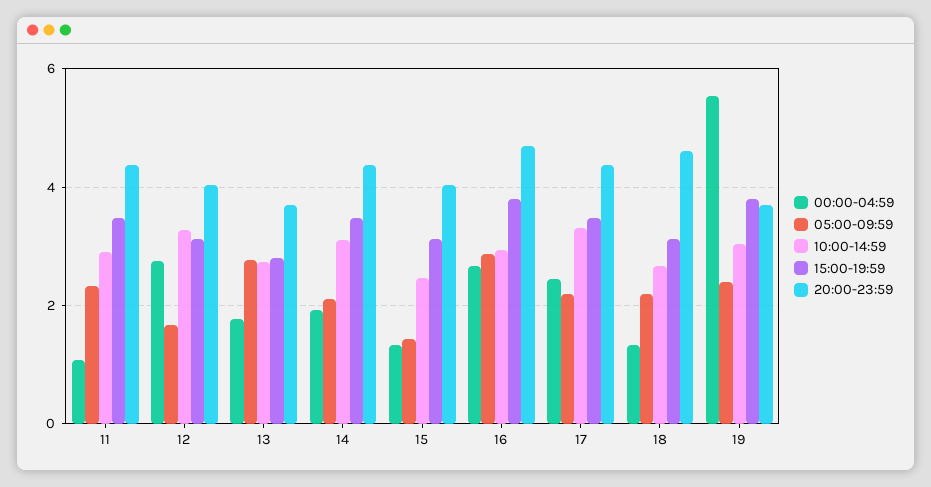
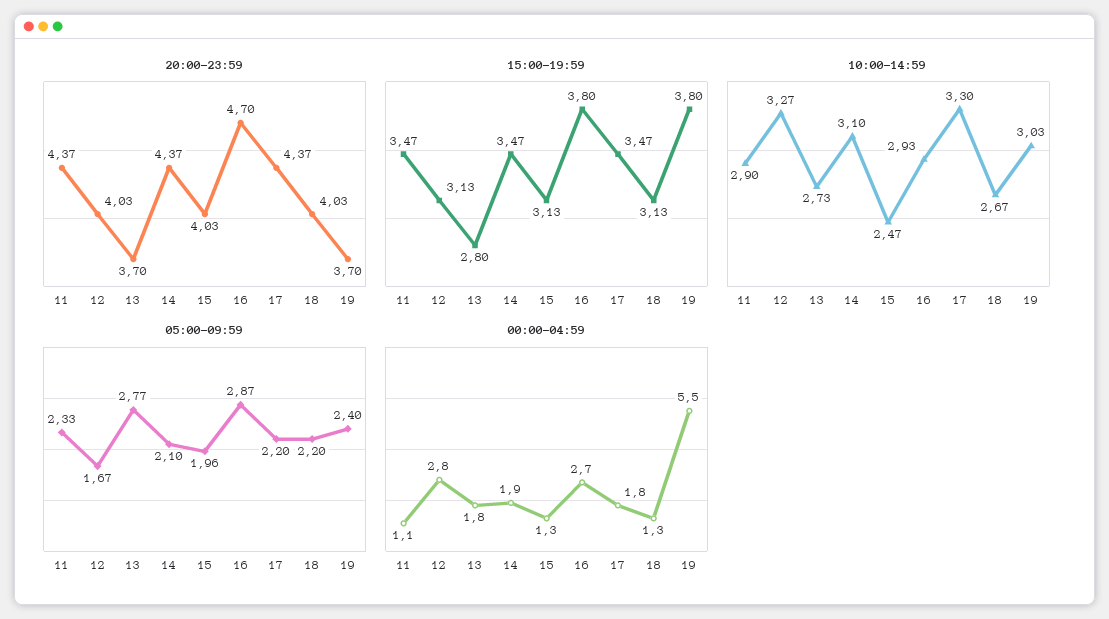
05:00-09:59, 15: 1.4 -> 1.96
00:00-04:59, 17: 2.4 -> 1.8
20:00-23:59, 18: 4.6 -> 4.03

